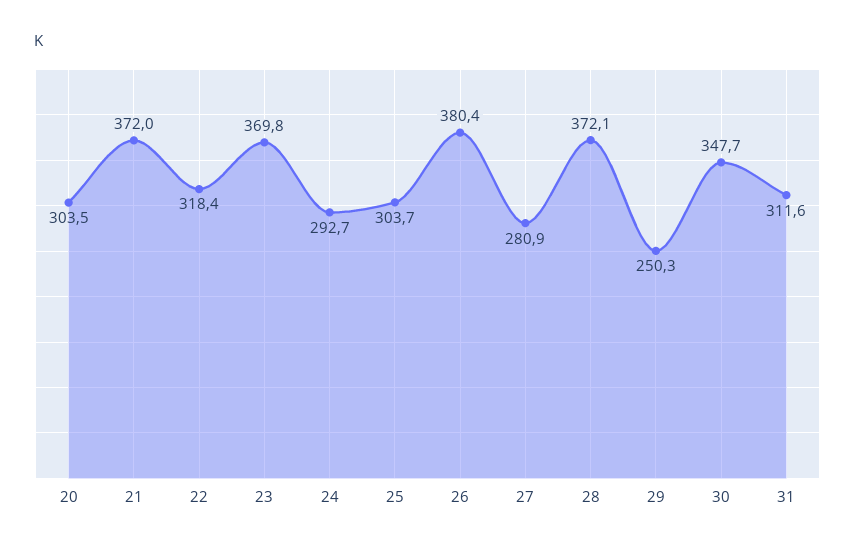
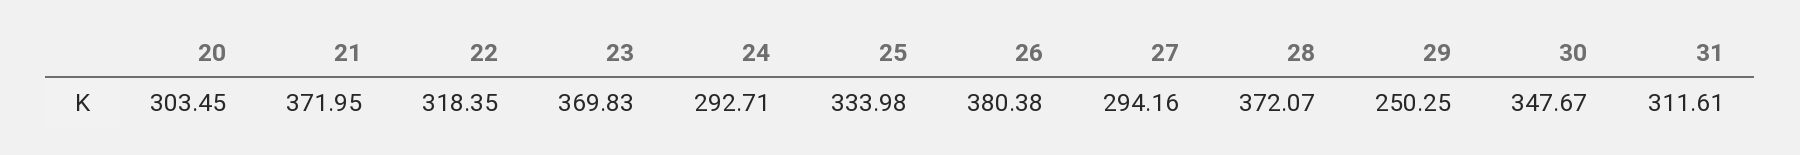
25: 303.7 -> 333.98
27: 280.9 -> 294.16

